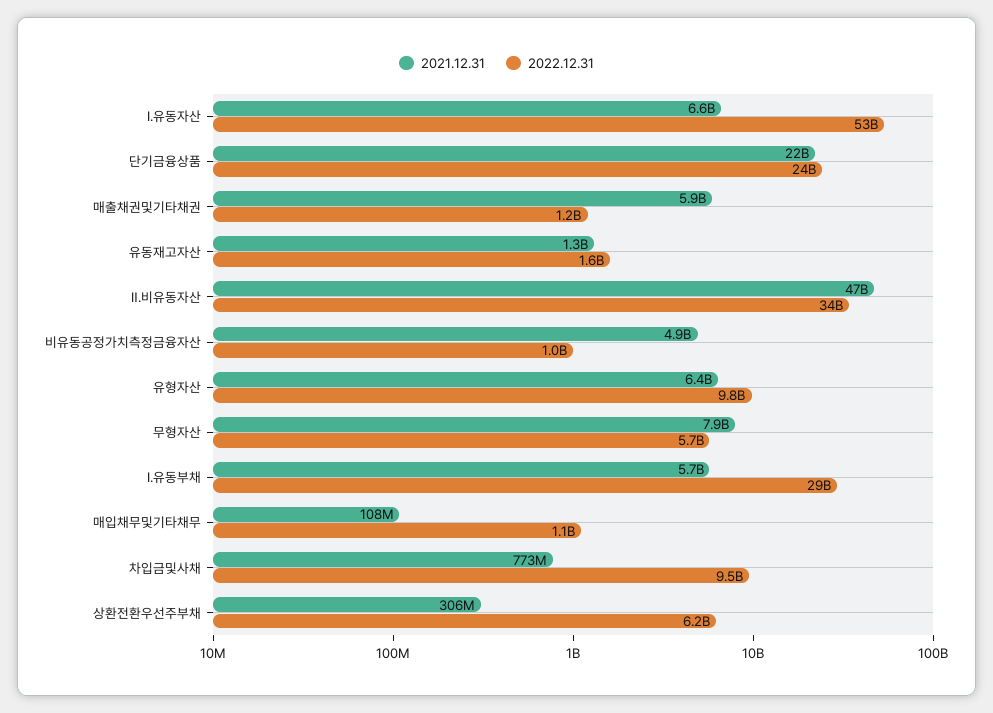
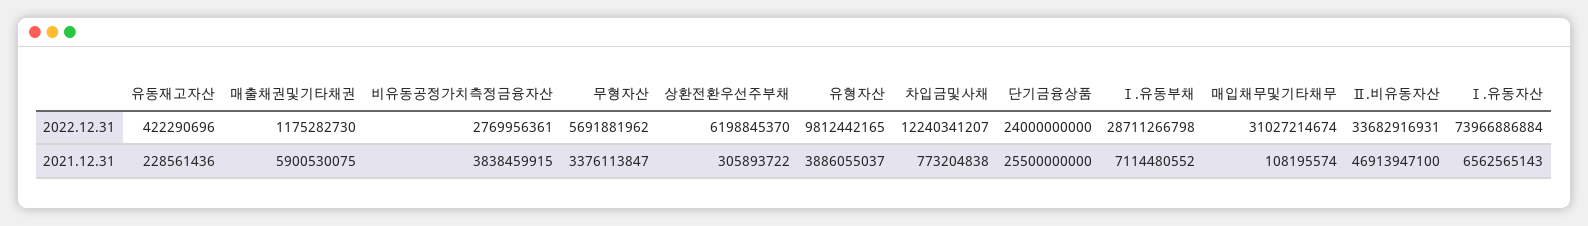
2022.12.31, Ⅰ.유동자산: 53000000000 -> 73966886884
2021.12.31, 단기금융상품: 22000000000 -> 25500000000
2021.12.31, 유동재고자산: 1300000000 -> 228561436
2022.12.31, 유동재고자산: 1600000000 -> 422290696
2021.12.31, 비유동공정가치측정금융자산: 4900000000 -> 3838459915
2022.12.31, 비유동공정가치측정금융자산: 1000000000 -> 2769956361
2021.12.31, 유형자산: 6400000000 -> 3886055037
2021.12.31, 무형자산: 7900000000 -> 3376113847
2021.12.31, Ⅰ.유동부채: 5700000000 -> 7114480552
2022.12.31, 매입채무및기타채무: 1100000000 -> 31027214674
2022.12.31, 차입금및사채: 9500000000 -> 12240341207

